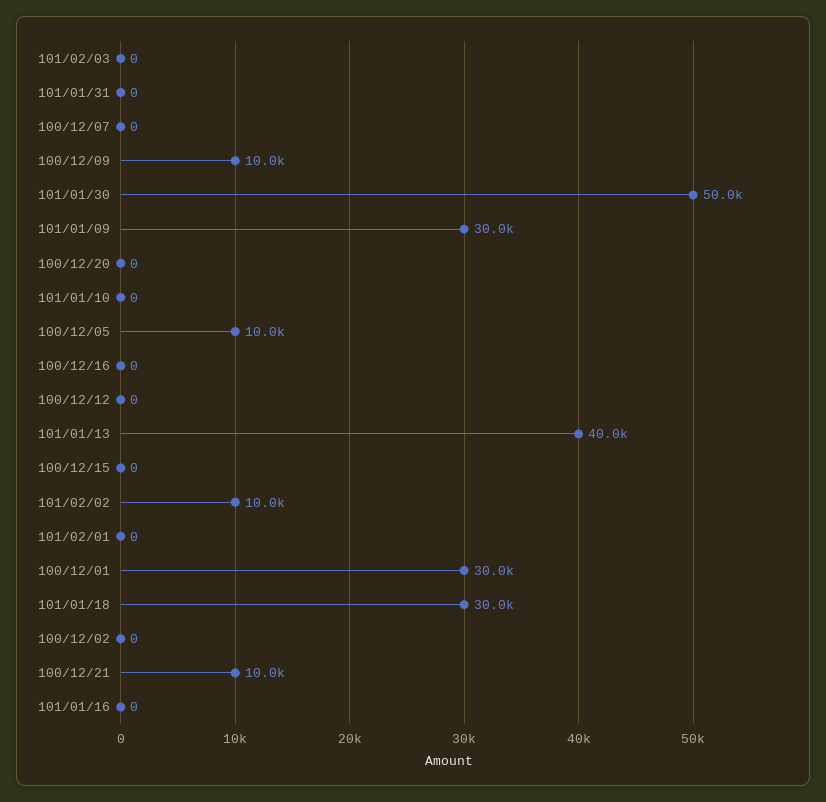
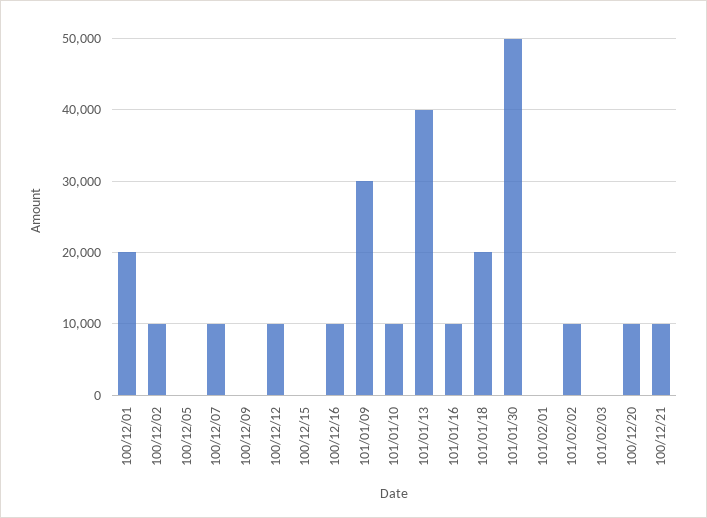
101/01/31: 0 -> none
100/12/07: 0 -> 10000
100/12/09: 10000 -> 0
100/12/20: 0 -> 10000
101/01/10: 0 -> 10000
100/12/05: 10000 -> 0
100/12/16: 0 -> 10000
100/12/12: 0 -> 10000
100/12/01: 30000 -> 20000
101/01/18: 30000 -> 20000
100/12/02: 0 -> 10000
101/01/16: 0 -> 10000

